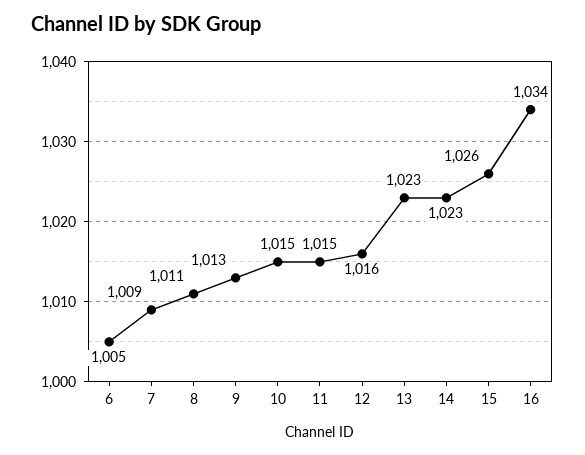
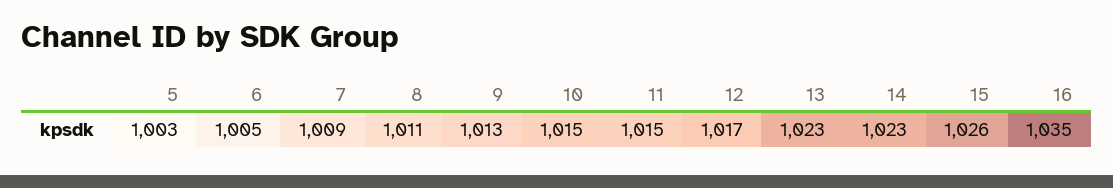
12: 1016 -> 1017
16: 1034 -> 1035
5: none -> 1003

